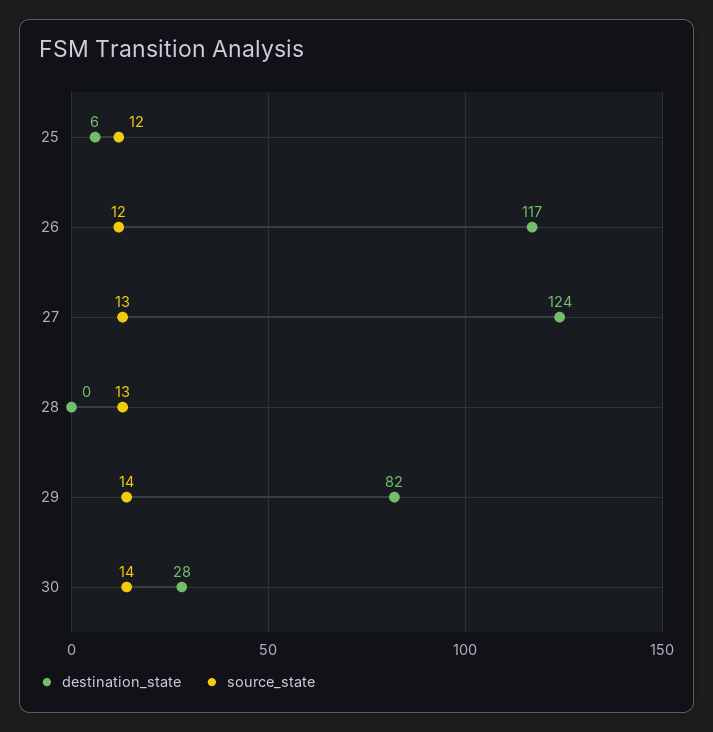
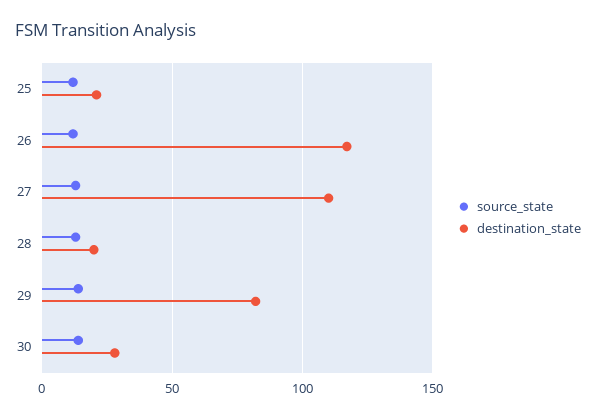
destination_state, 25: 6 -> 20
destination_state, 27: 124 -> 110
destination_state, 28: 0 -> 20

